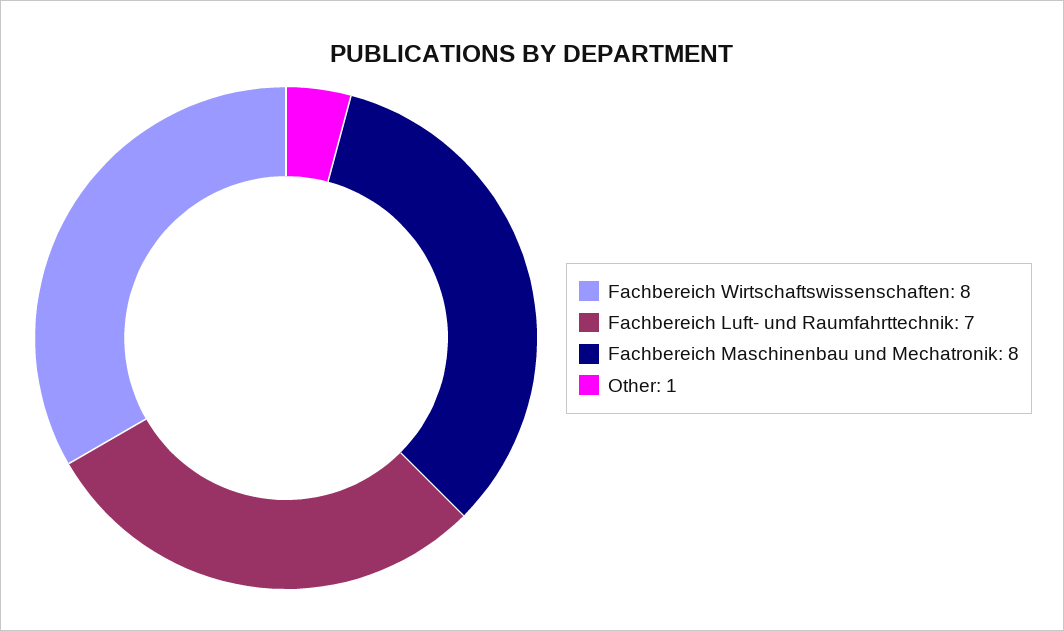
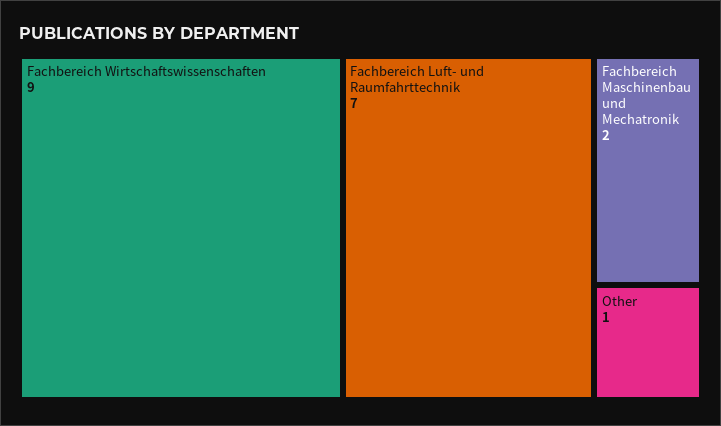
Fachbereich Wirtschaftswissenschaften: 8 -> 9
Fachbereich Maschinenbau und Mechatronik: 8 -> 2

